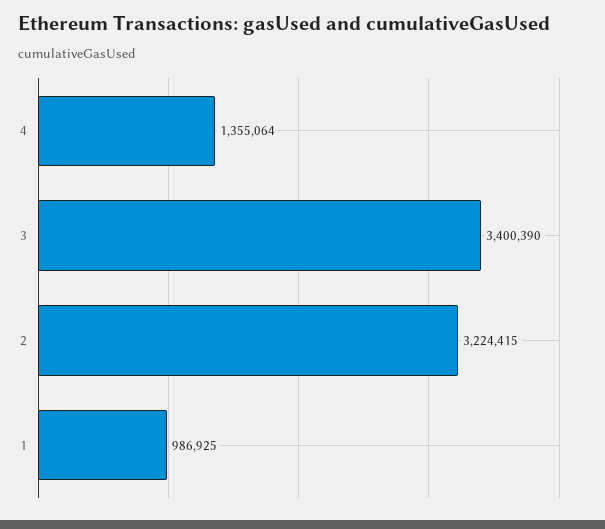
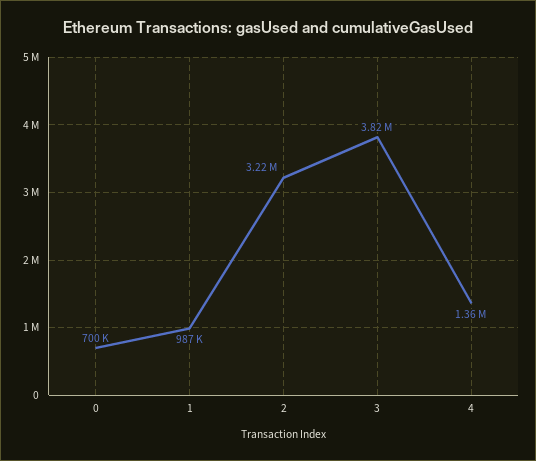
3: 3400390 -> 3820000
0: none -> 700000

